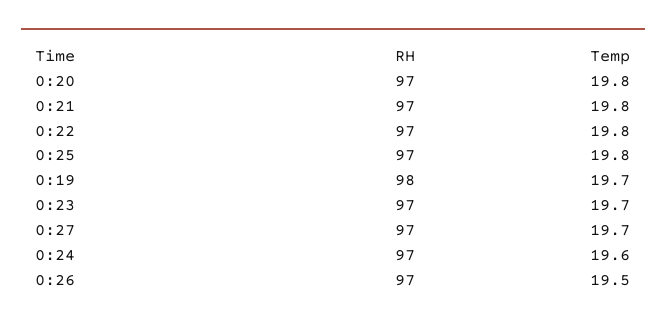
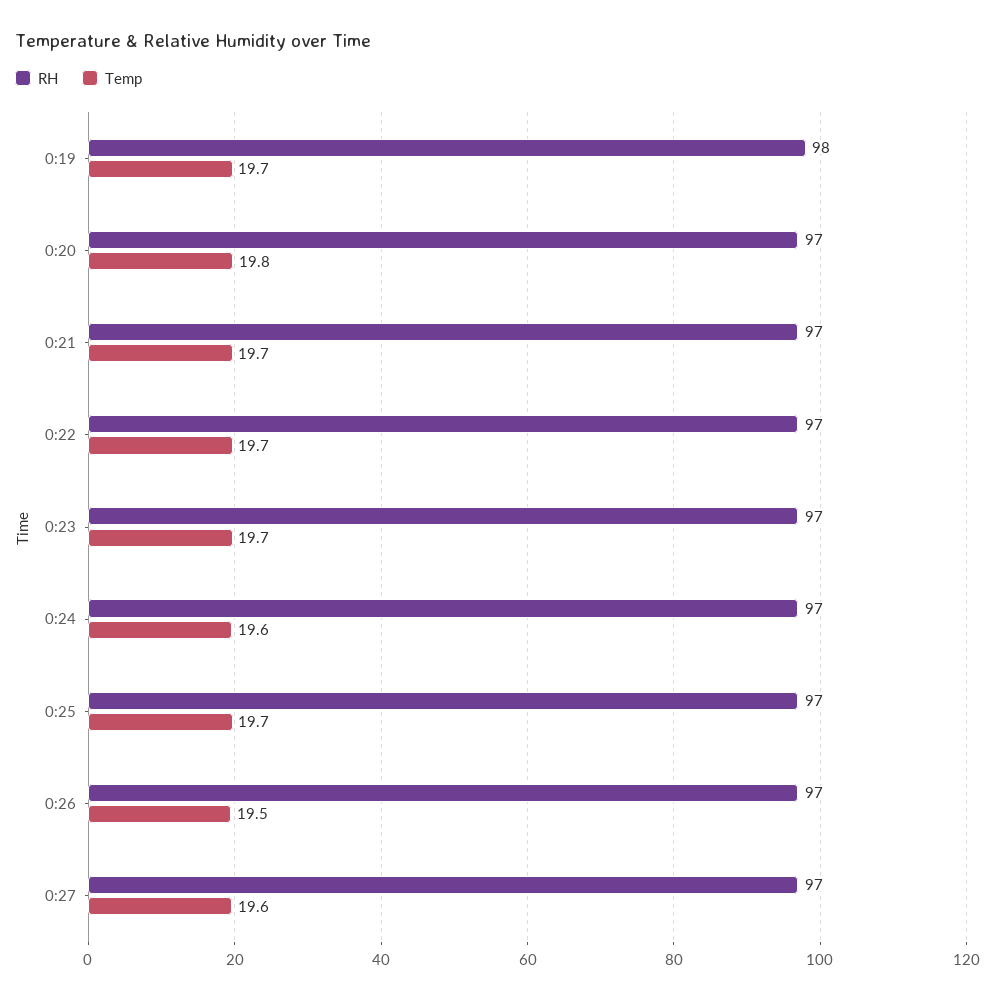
Temp, 0:21: 19.8 -> 19.7
Temp, 0:22: 19.8 -> 19.7
Temp, 0:25: 19.8 -> 19.7
Temp, 0:27: 19.7 -> 19.6

